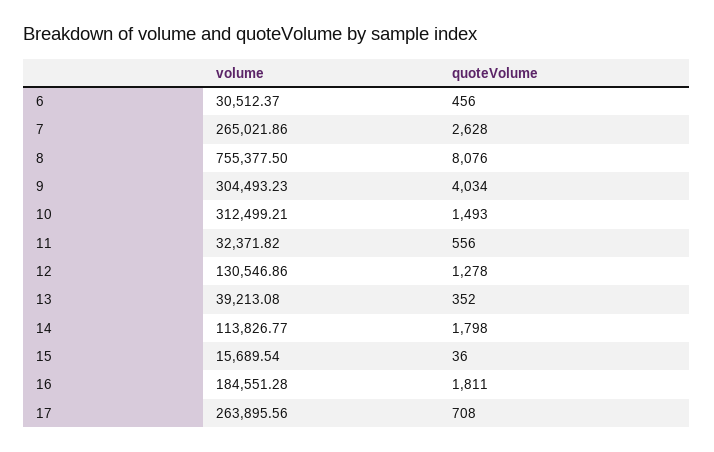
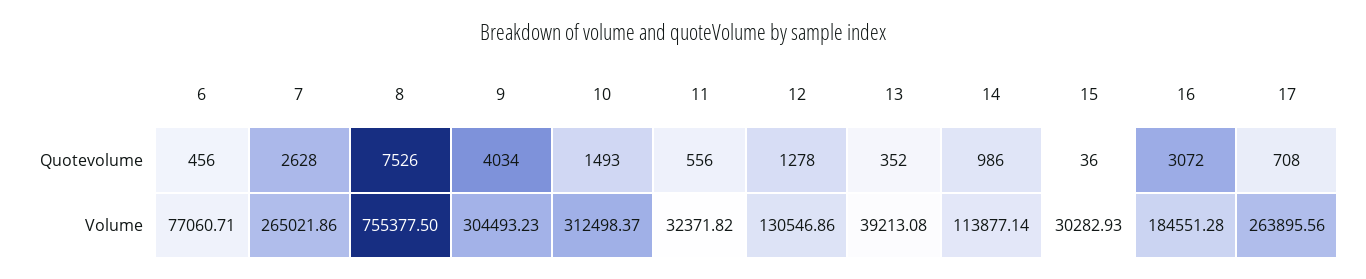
volume, 6: 30512.37 -> 77060.71
quoteVolume, 8: 8076 -> 7526
volume, 10: 312499.21 -> 312498.37
volume, 14: 113826.77 -> 113877.14
quoteVolume, 14: 1798 -> 986
volume, 15: 15689.54 -> 30282.93
quoteVolume, 16: 1811 -> 3072

